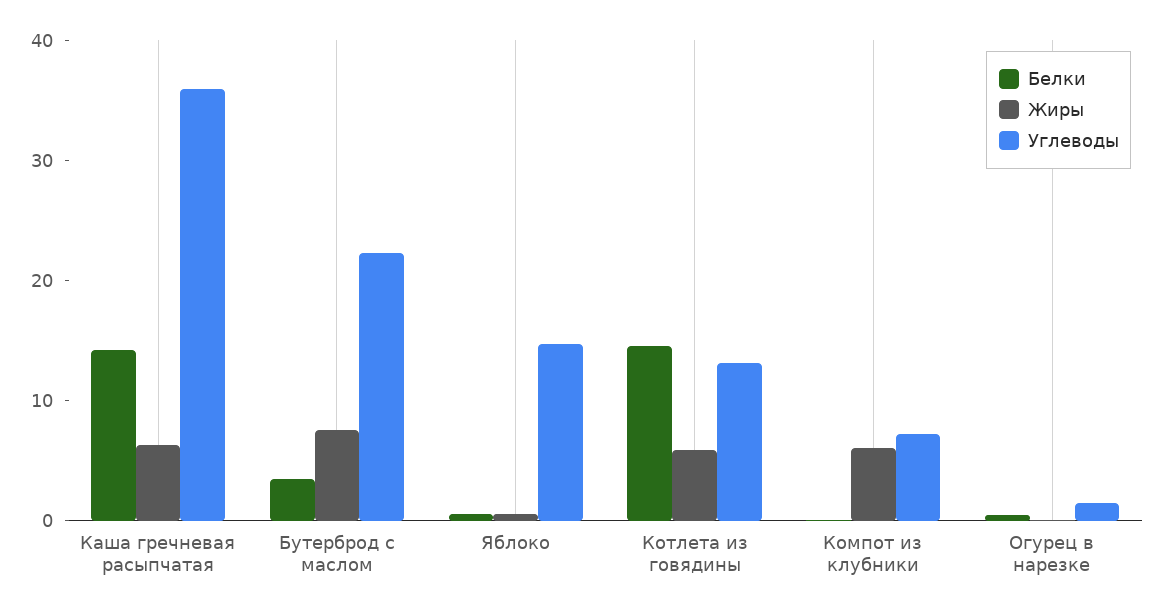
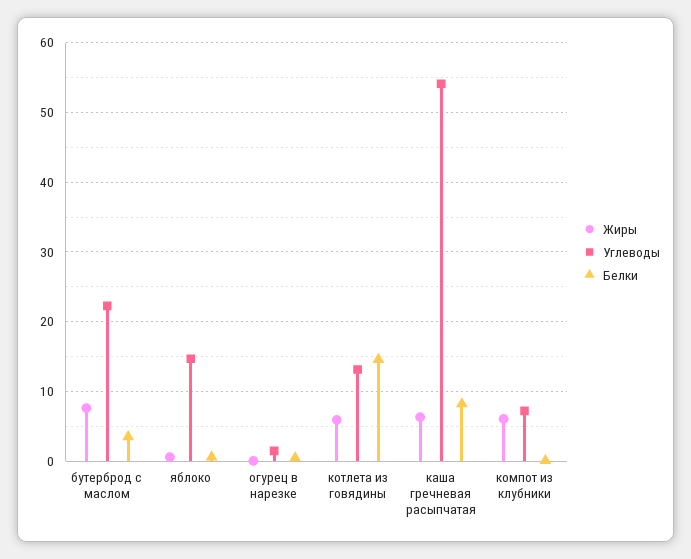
Белки, Каша гречневая расыпчатая: 14 -> 8
Углеводы, Каша гречневая расыпчатая: 36 -> 54

